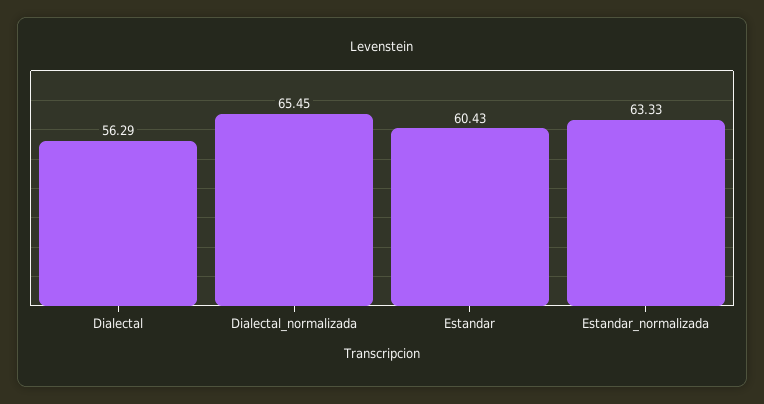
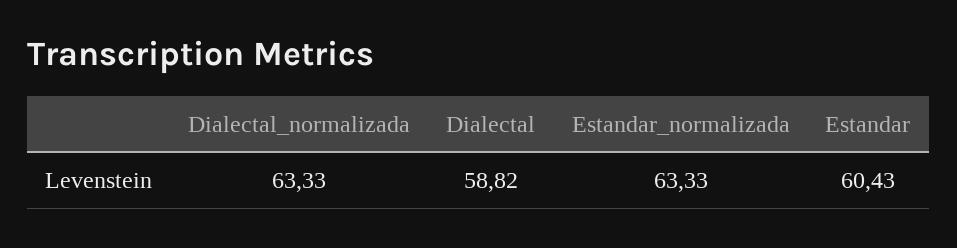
Dialectal: 56.29 -> 58.82
Dialectal_normalizada: 65.45 -> 63.33

